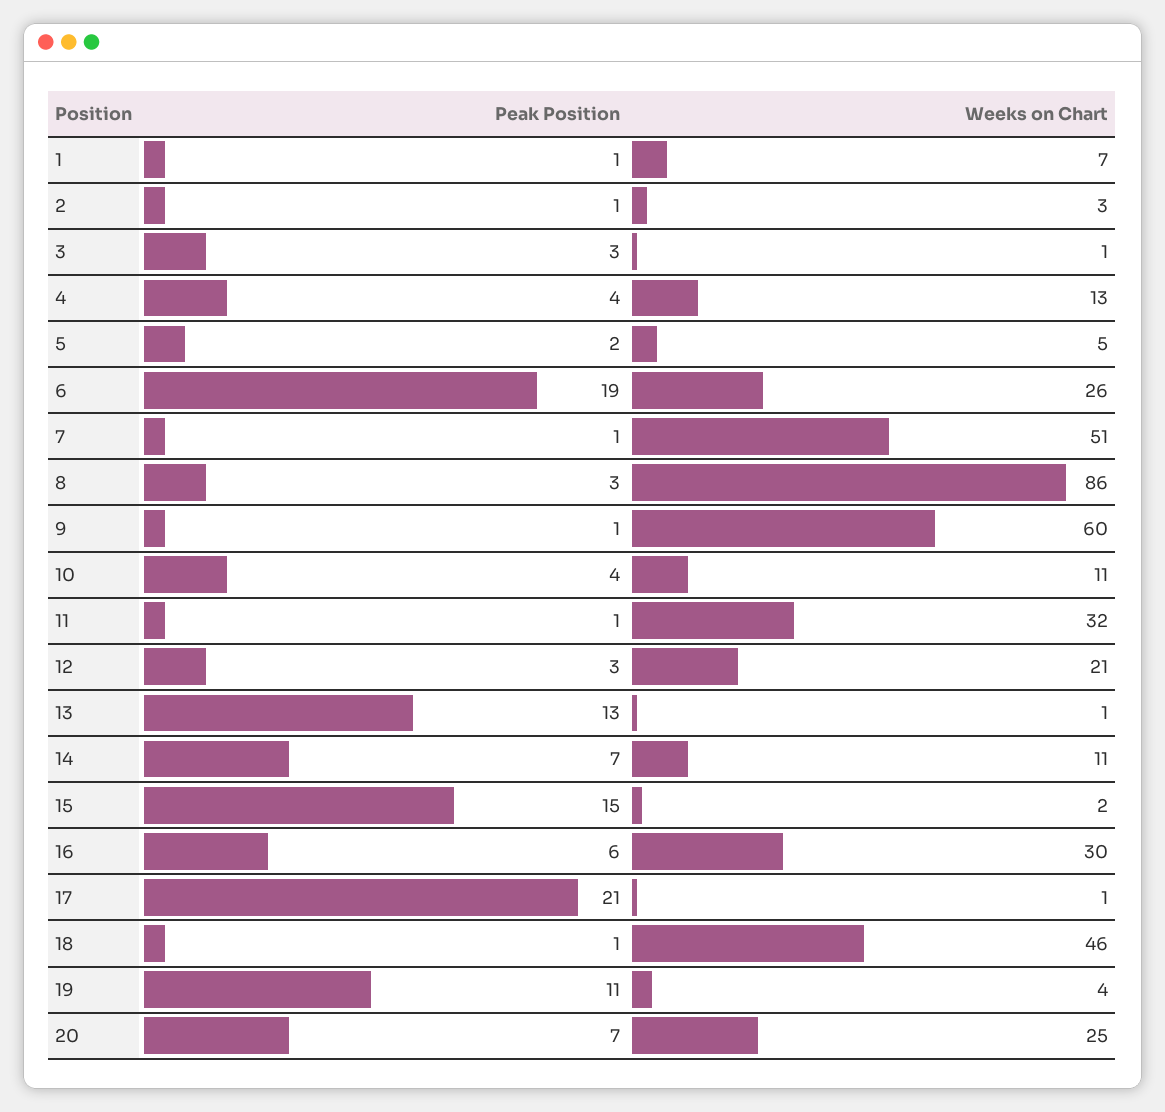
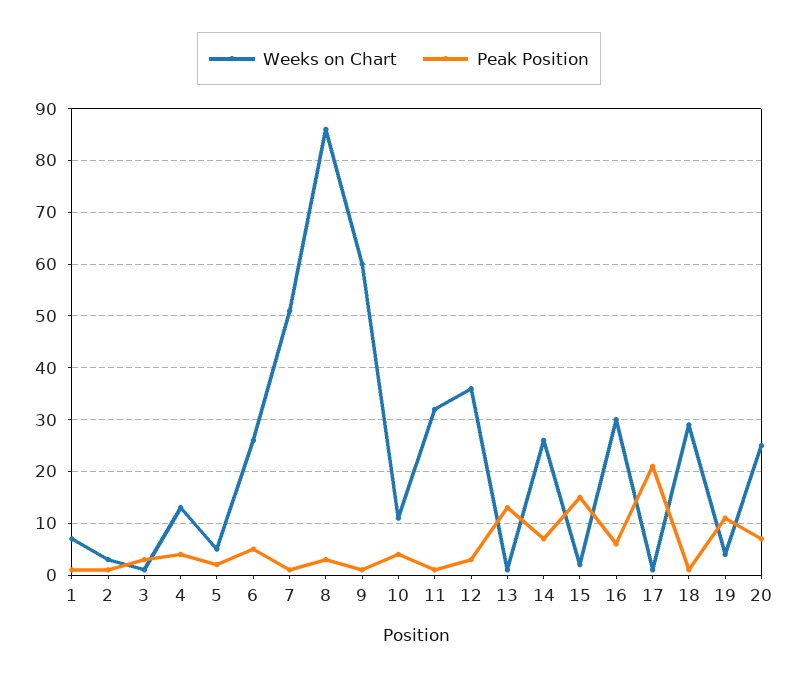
Peak Position, 6: 19 -> 5
Weeks on Chart, 12: 21 -> 35
Weeks on Chart, 14: 11 -> 25
Weeks on Chart, 18: 46 -> 30

